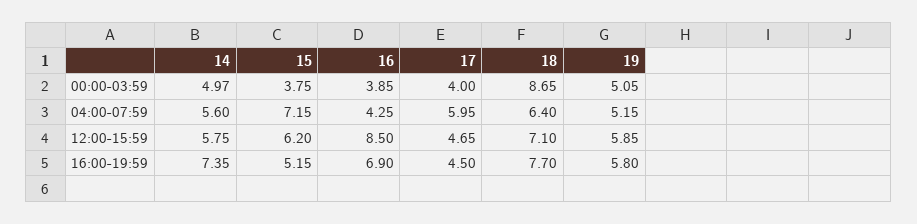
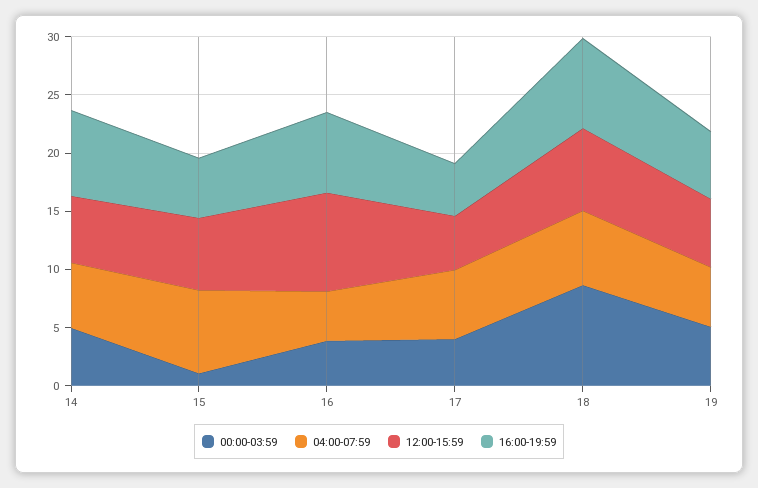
00:00-03:59, 15: 3.75 -> 1

